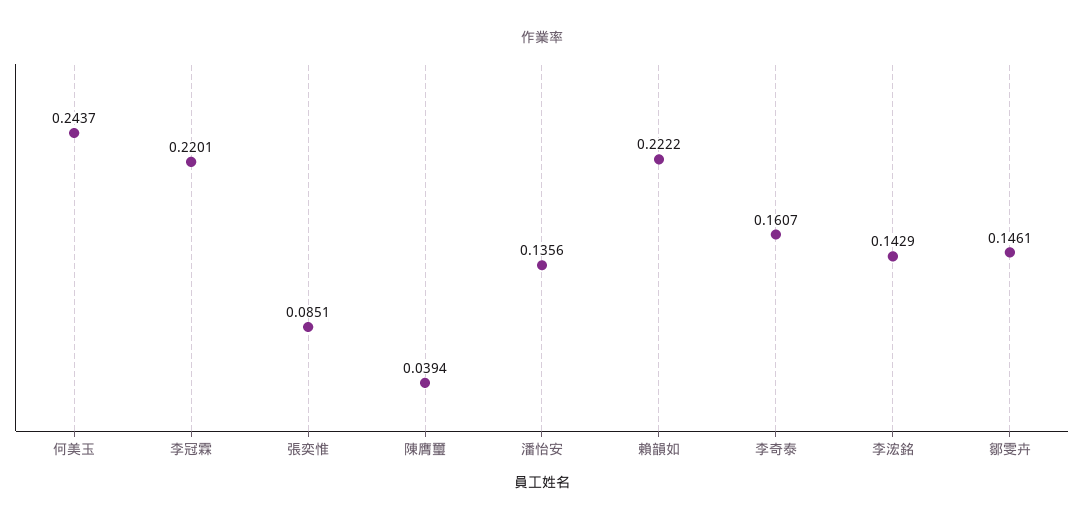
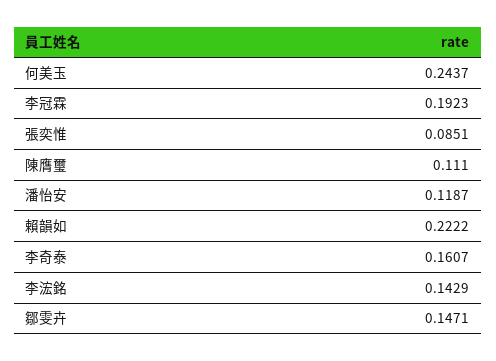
李冠霖: 0.2201 -> 0.1923
陳膺璽: 0.0394 -> 0.111
潘怡安: 0.1356 -> 0.1187
鄒雯卉: 0.1461 -> 0.1471

